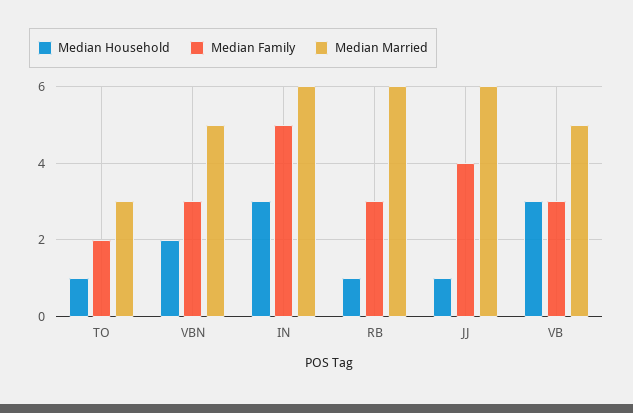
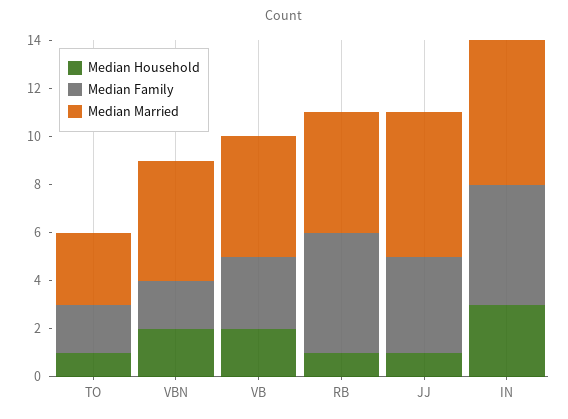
Median Family, VBN: 3 -> 2
Median Family, RB: 3 -> 5
Median Married, RB: 6 -> 5
Median Household, VB: 3 -> 2

